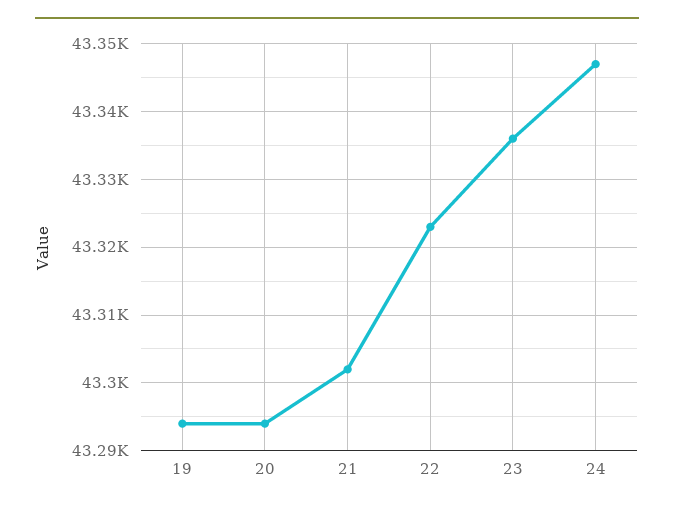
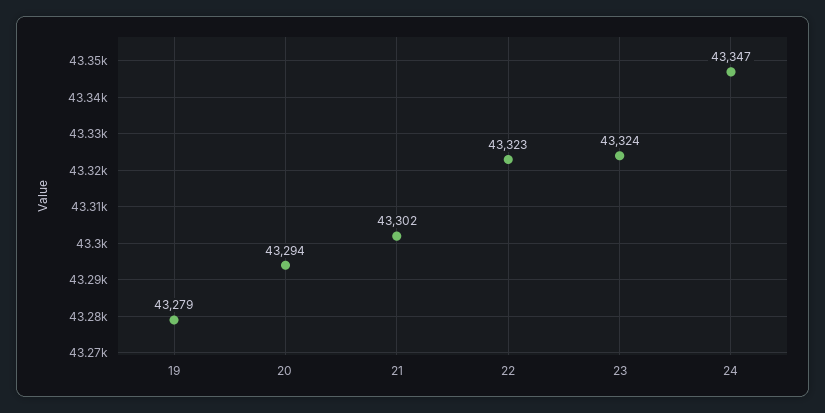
19: 43294 -> 43279
23: 43336 -> 43324

